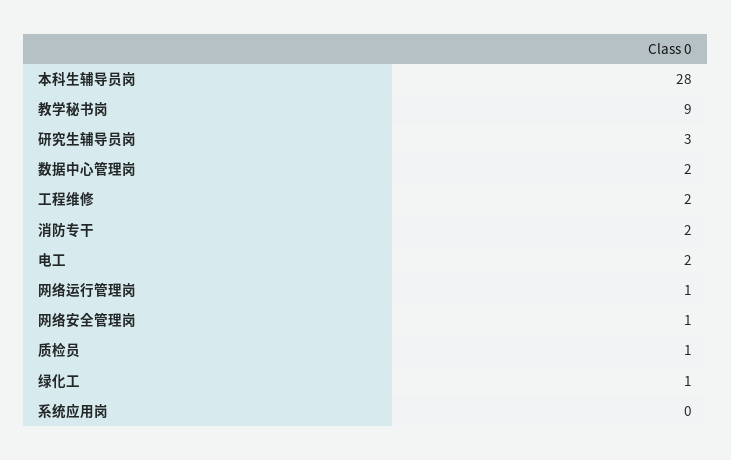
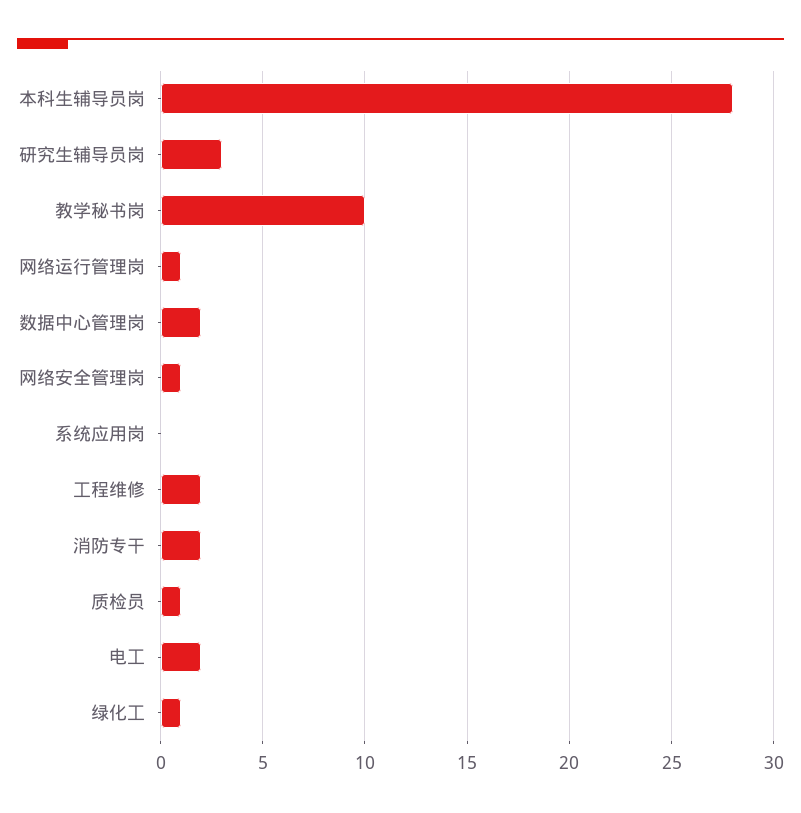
教学秘书岗: 9 -> 10

